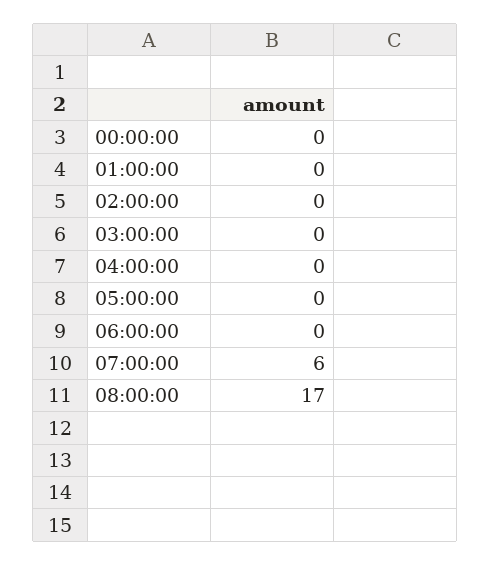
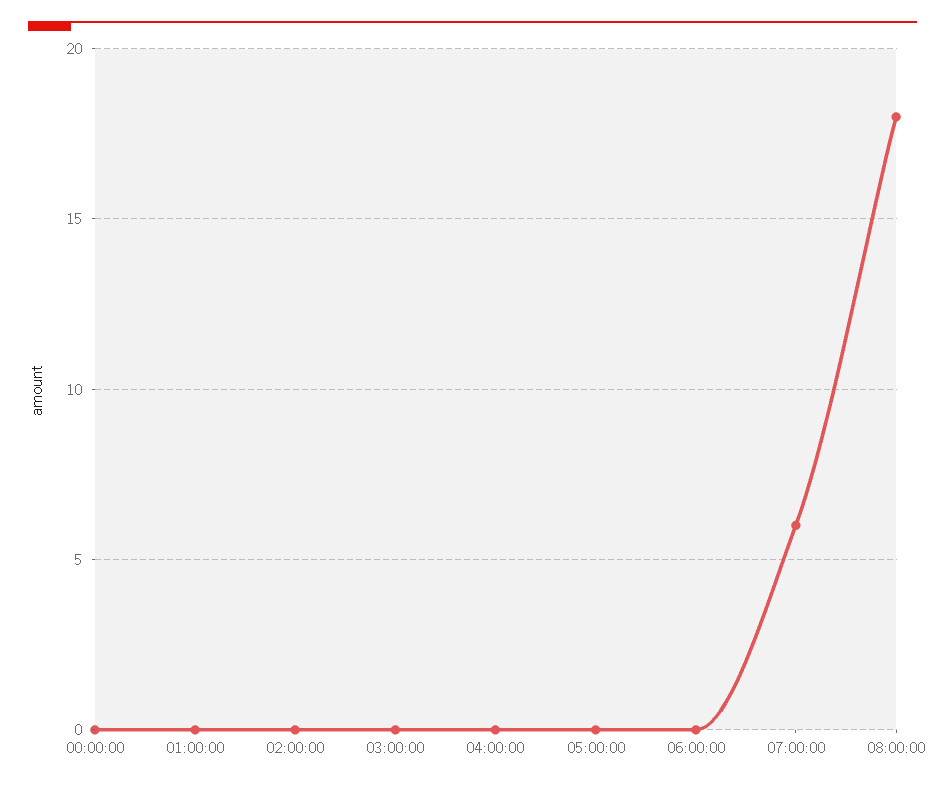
08:00:00: 17 -> 18

